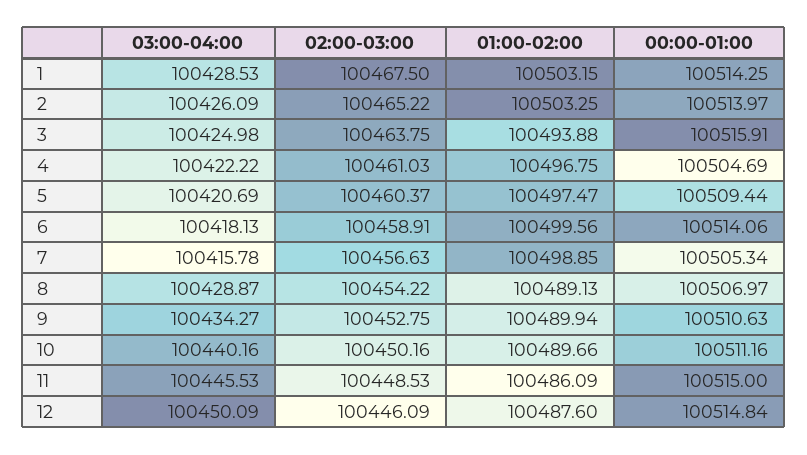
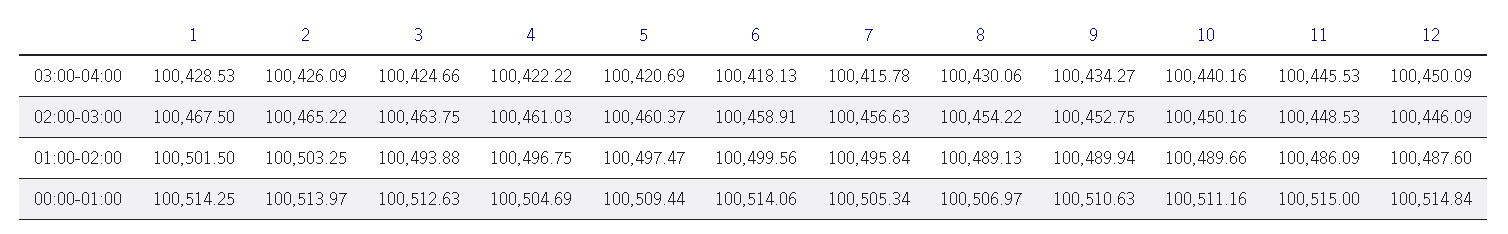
01:00-02:00, 1: 100503.15 -> 100501.5
03:00-04:00, 3: 100424.98 -> 100424.66
00:00-01:00, 3: 100515.91 -> 100512.63
01:00-02:00, 7: 100498.85 -> 100495.84
03:00-04:00, 8: 100428.87 -> 100430.06

